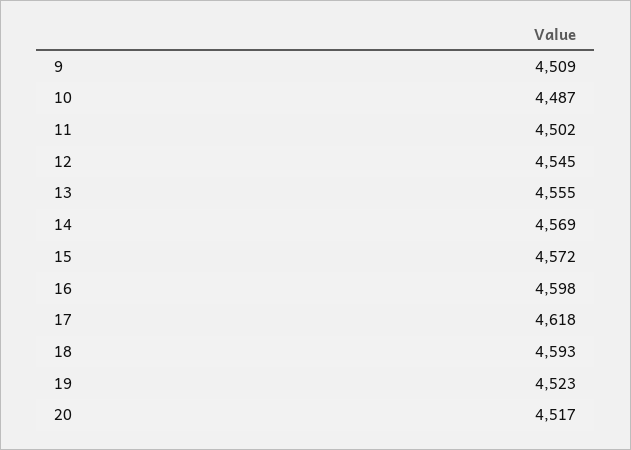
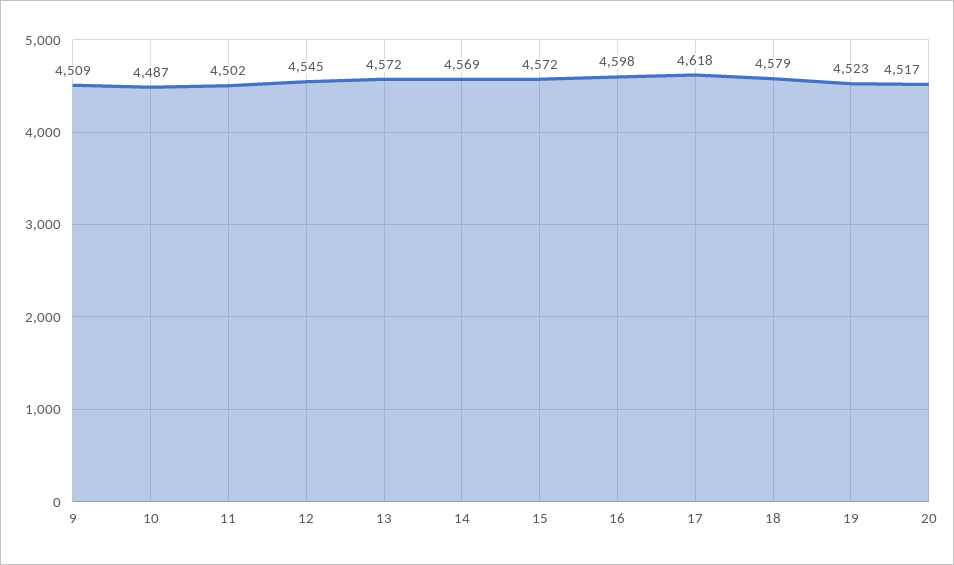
13: 4555 -> 4572
18: 4593 -> 4579

